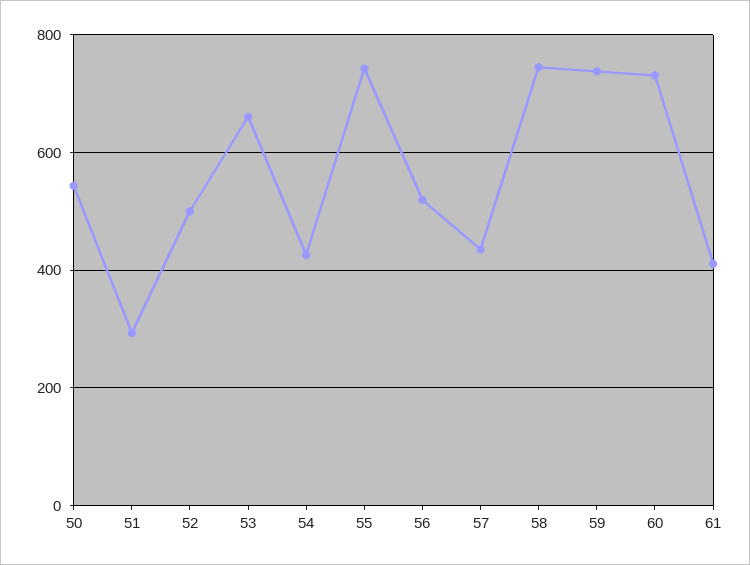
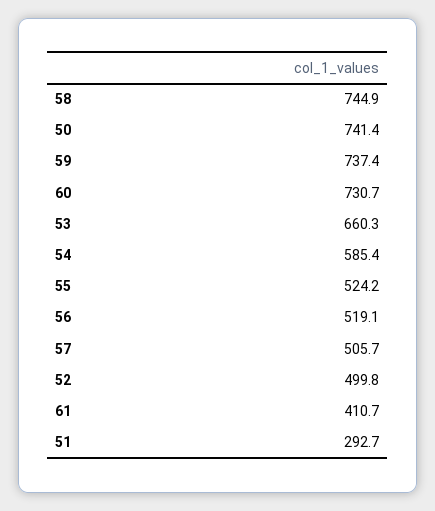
50: 540 -> 741.4
54: 420 -> 585.4
55: 740 -> 524.2
57: 440 -> 505.7

